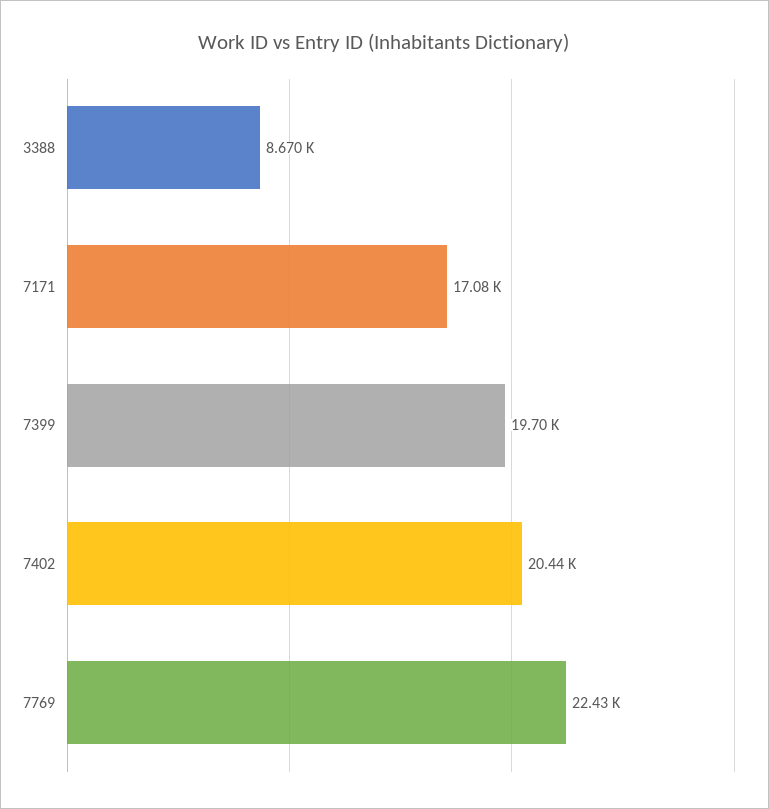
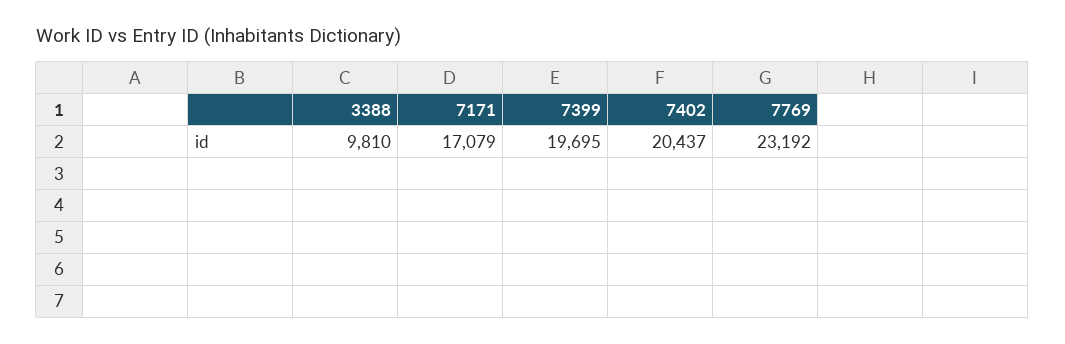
3388: 8670 -> 9810
7769: 22430 -> 23192

